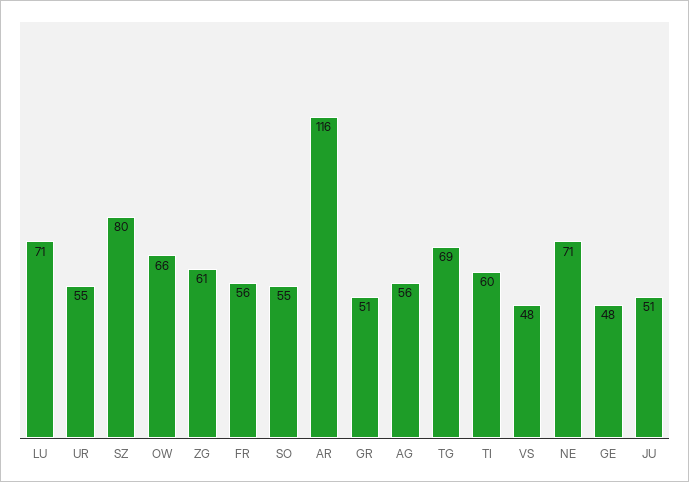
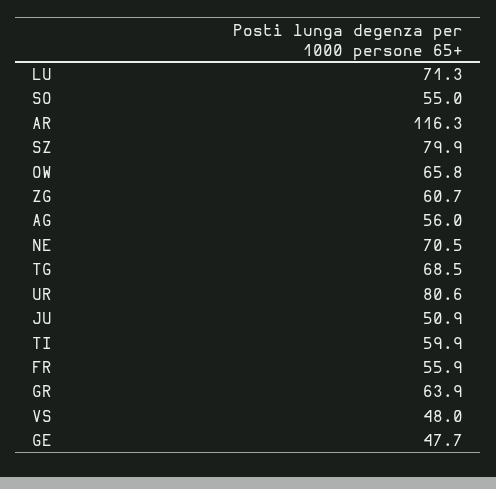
UR: 55 -> 80.6
GR: 51 -> 63.9

